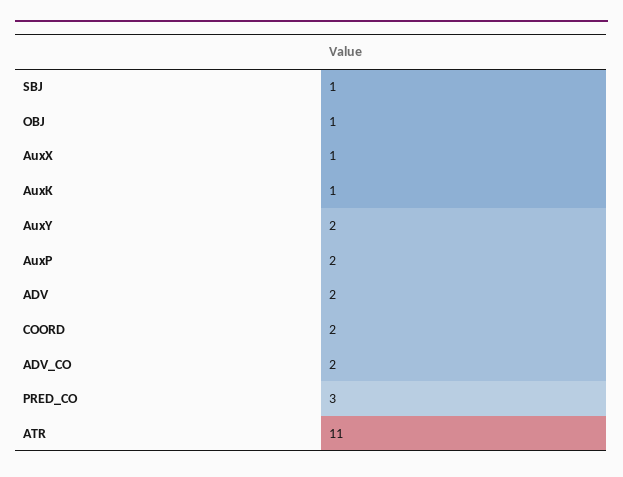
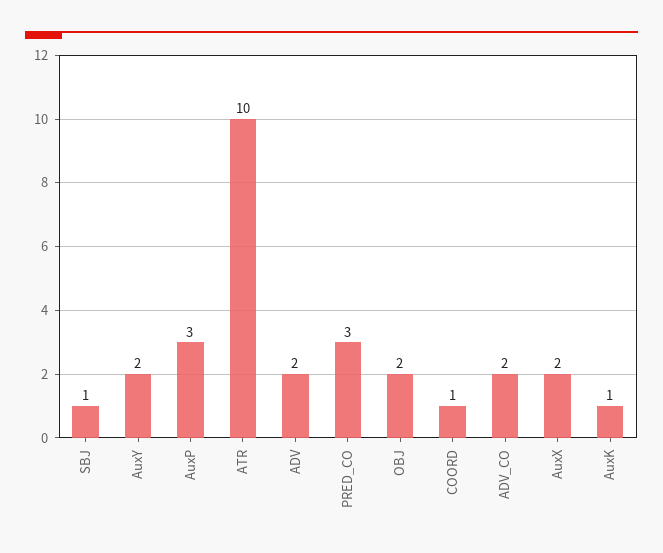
OBJ: 1 -> 2
AuxX: 1 -> 2
AuxP: 2 -> 3
COORD: 2 -> 1
ATR: 11 -> 10

